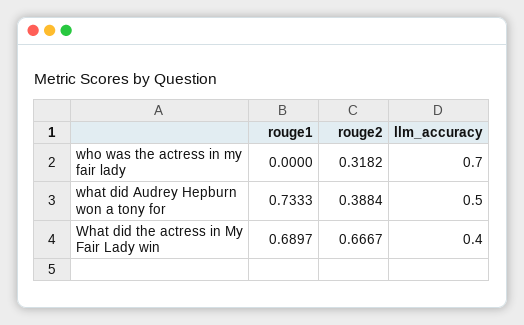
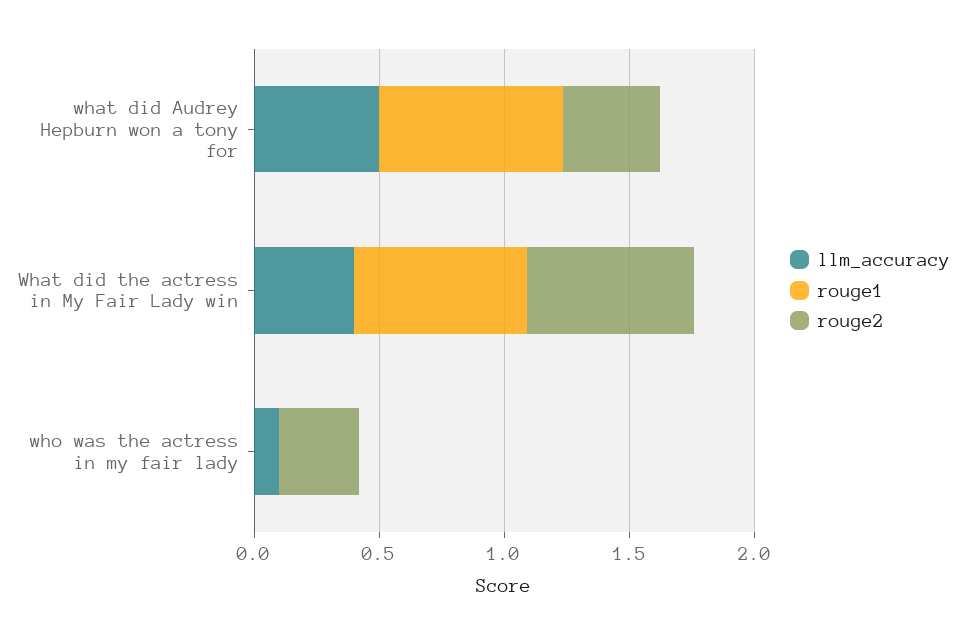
llm_accuracy, who was the actress in my fair lady: 0.7 -> 0.1

